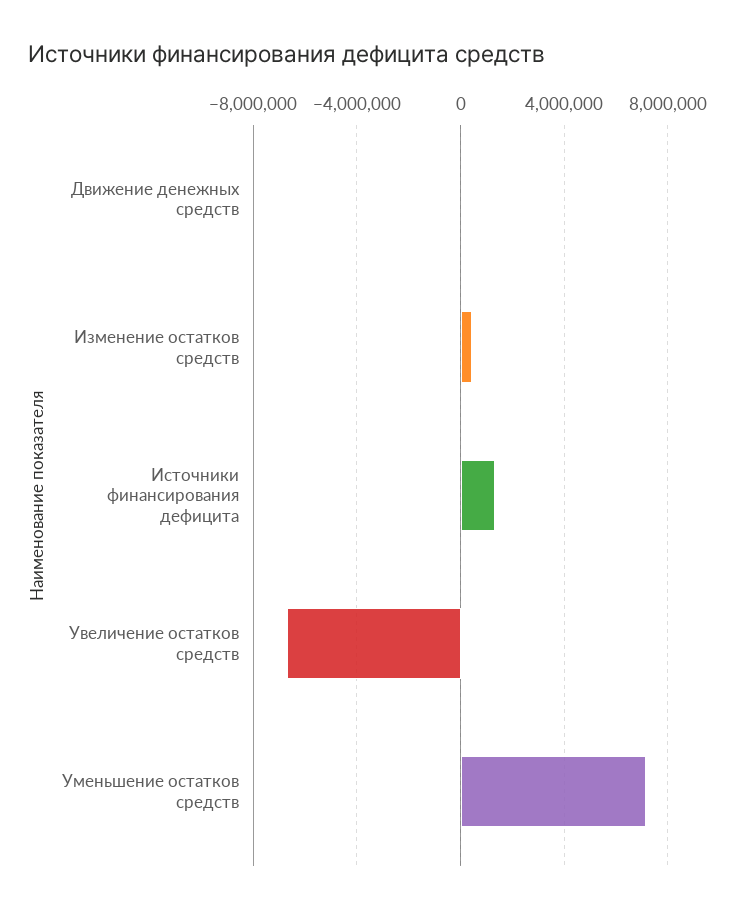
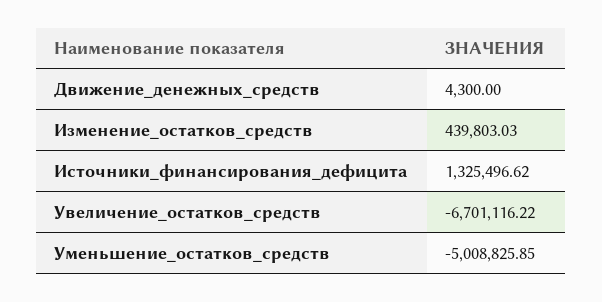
Уменьшение остатков средств: 7000000 -> -5008825.85

